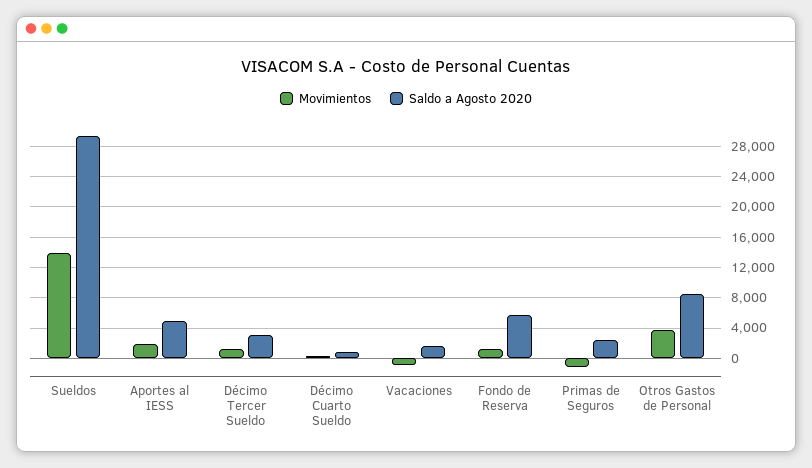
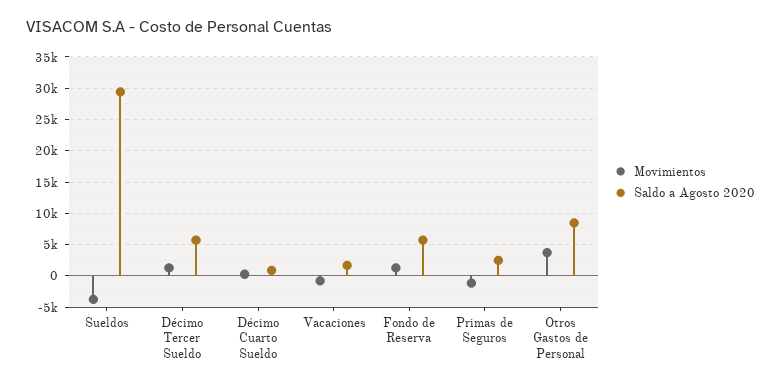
Movimientos, Sueldos: 14000 -> -4000
Movimientos, Aportes al IESS: 2000 -> none
Saldo a Agosto 2020, Aportes al IESS: 5000 -> none
Saldo a Agosto 2020, Décimo Tercer Sueldo: 3000 -> 6000

